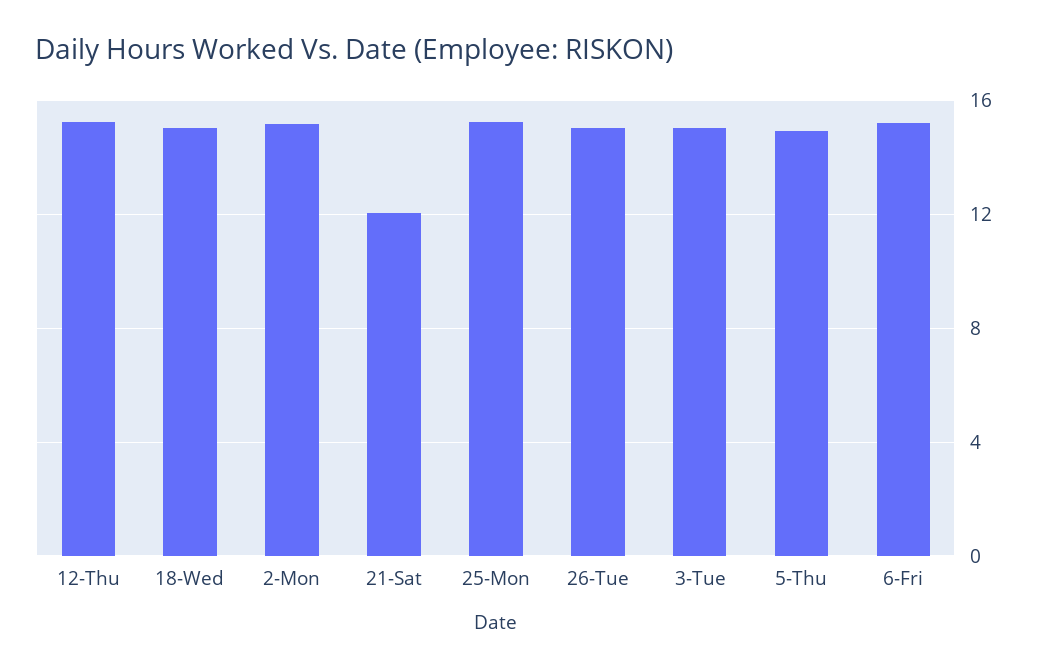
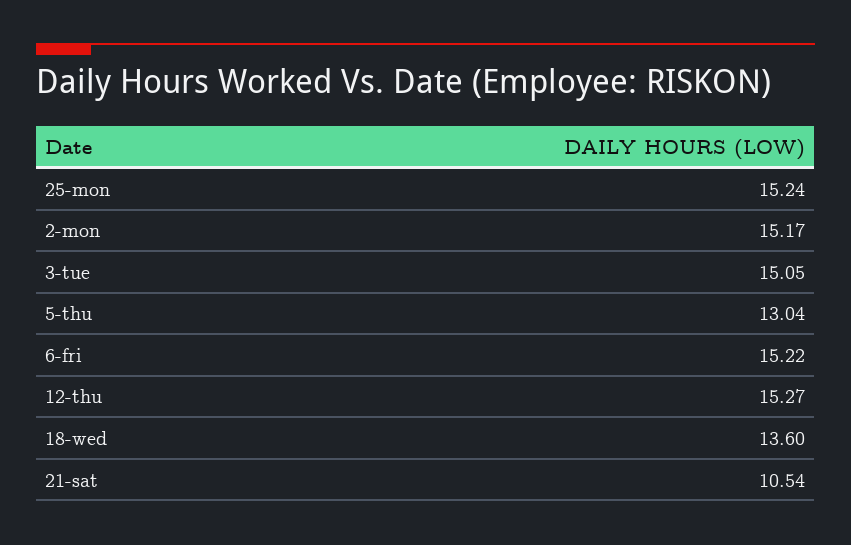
18-Wed: 15 -> 13.6
21-Sat: 12 -> 10.54
26-Tue: 15 -> none
5-Thu: 15 -> 13.04

